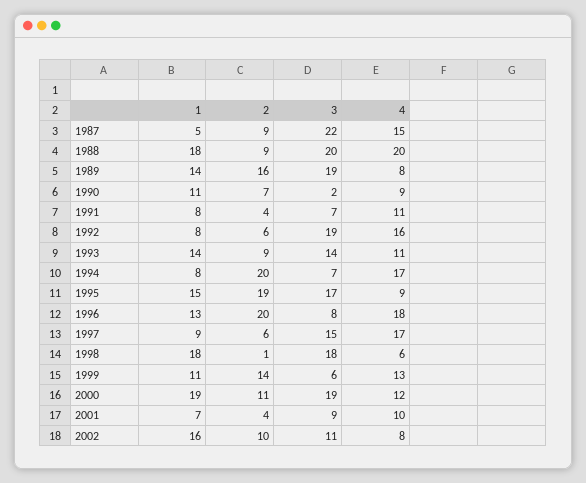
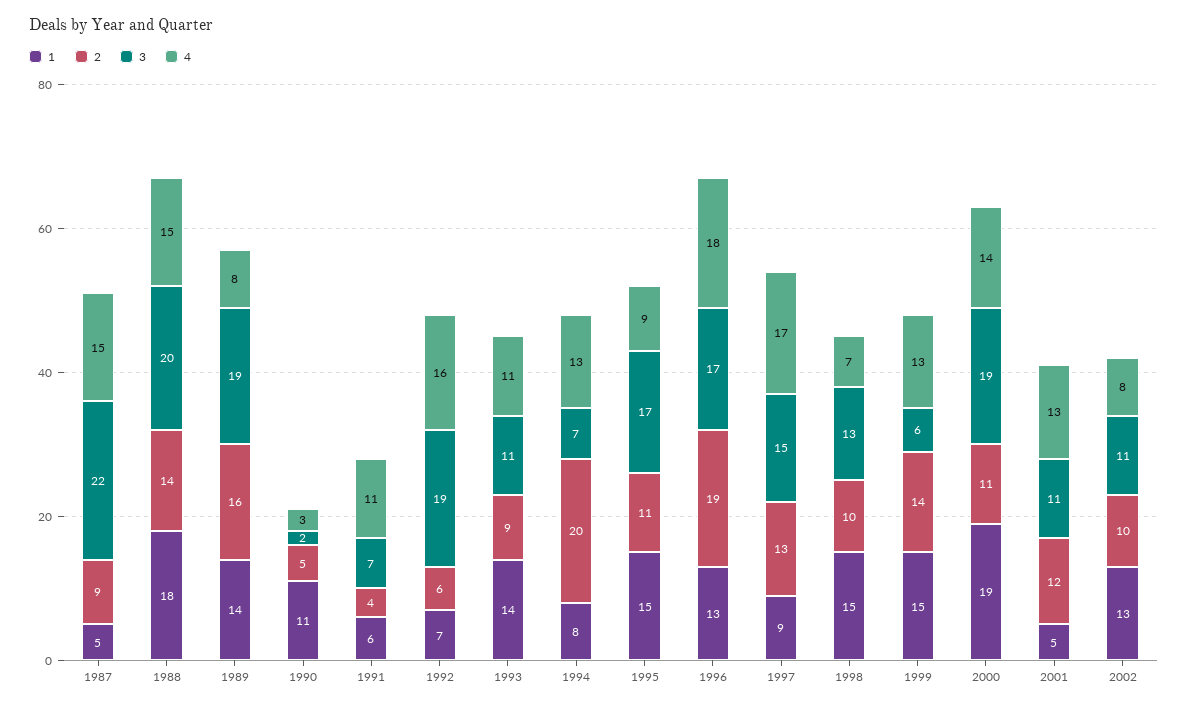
2, 1988: 9 -> 14
4, 1988: 20 -> 15
2, 1990: 7 -> 5
4, 1990: 9 -> 3
1, 1991: 8 -> 6
1, 1992: 8 -> 7
3, 1993: 14 -> 11
4, 1994: 17 -> 13
2, 1995: 19 -> 11
2, 1996: 20 -> 19
3, 1996: 8 -> 17
2, 1997: 6 -> 13
1, 1998: 18 -> 15
2, 1998: 1 -> 10
3, 1998: 18 -> 13
4, 1998: 6 -> 7
1, 1999: 11 -> 15
4, 2000: 12 -> 14
1, 2001: 7 -> 5
2, 2001: 4 -> 12
3, 2001: 9 -> 11
4, 2001: 10 -> 13
1, 2002: 16 -> 13

